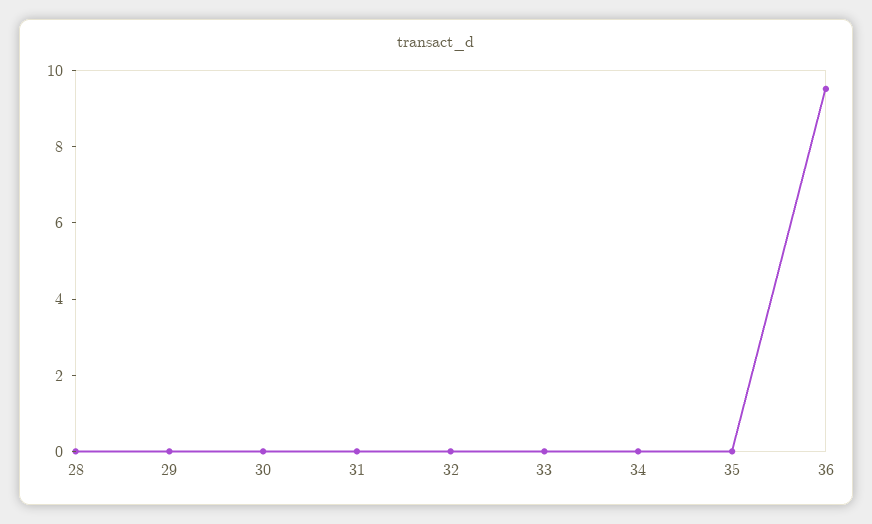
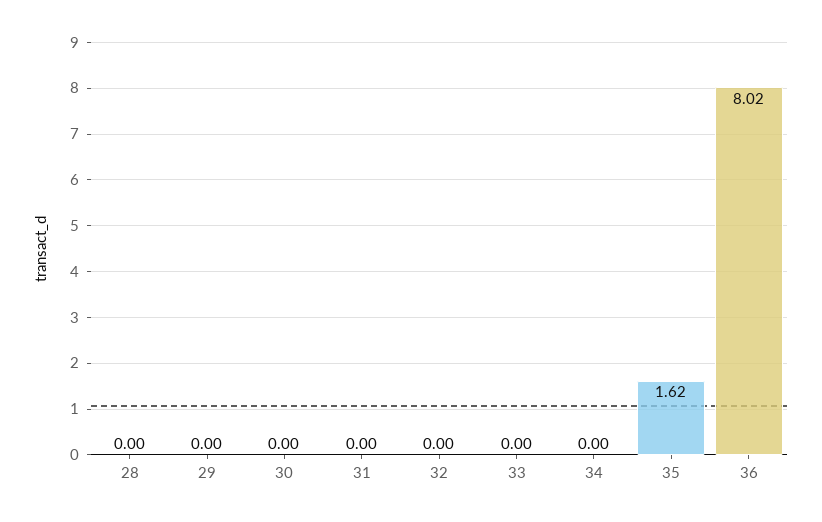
35: 0 -> 1.62
36: 9.5 -> 8.02

